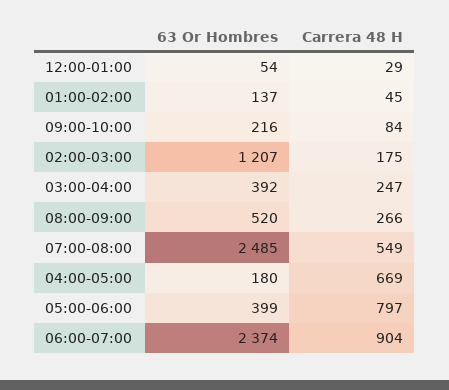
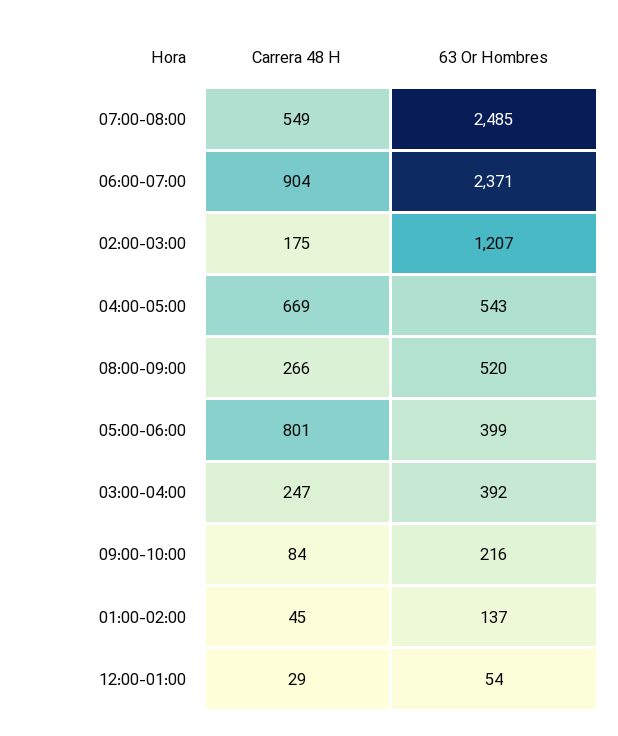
63 Or Hombres, 04:00-05:00: 180 -> 543
Carrera 48 H, 05:00-06:00: 797 -> 801
63 Or Hombres, 06:00-07:00: 2374 -> 2371

